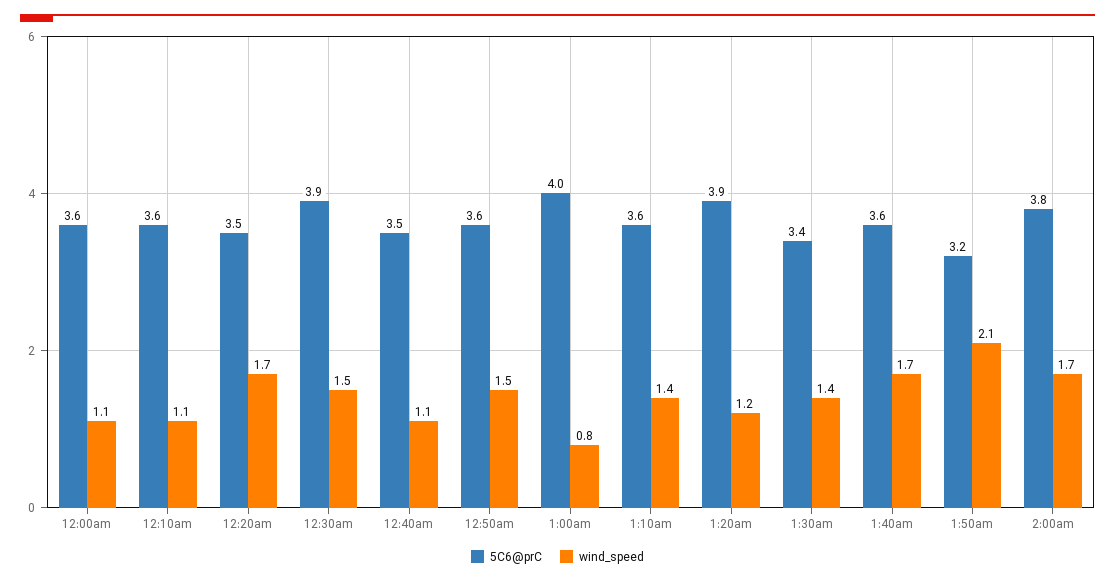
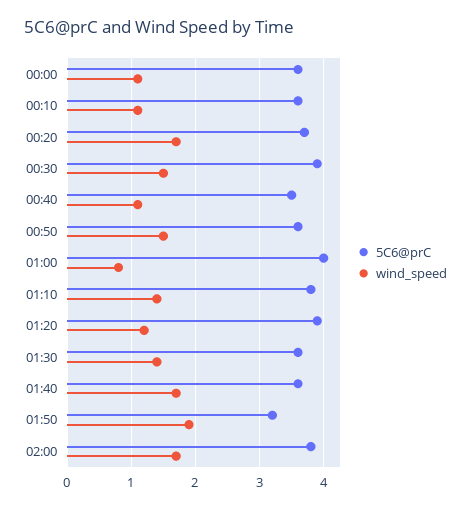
5C6@prC, 12:20am: 3.5 -> 3.7
5C6@prC, 1:10am: 3.6 -> 3.8
5C6@prC, 1:30am: 3.4 -> 3.6
wind_speed, 1:50am: 2.1 -> 1.9

